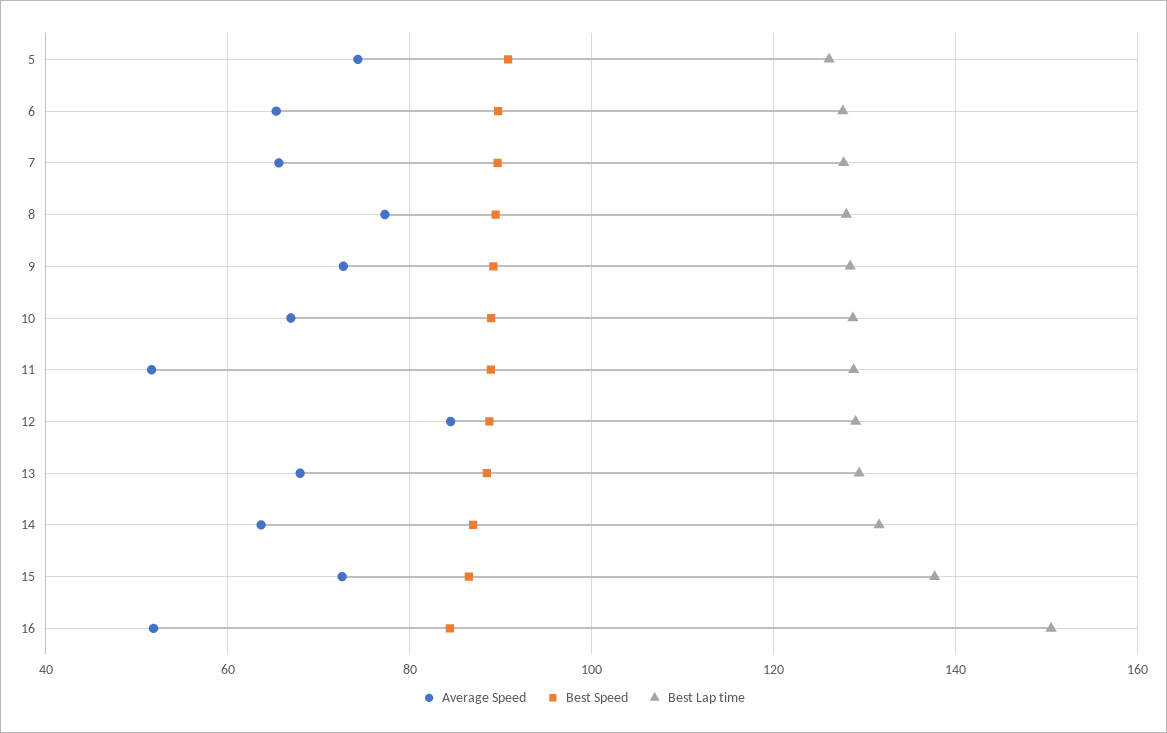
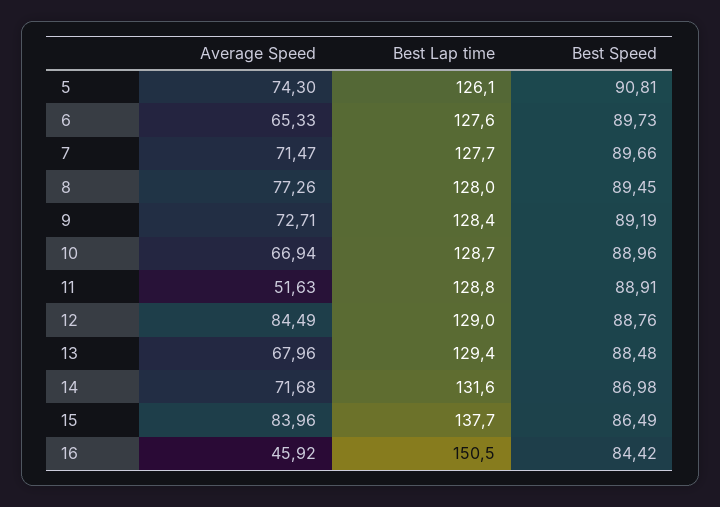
Average Speed, 7: 66 -> 71.47
Average Speed, 14: 64 -> 71.68
Average Speed, 15: 72 -> 83.96
Average Speed, 16: 52 -> 45.92

